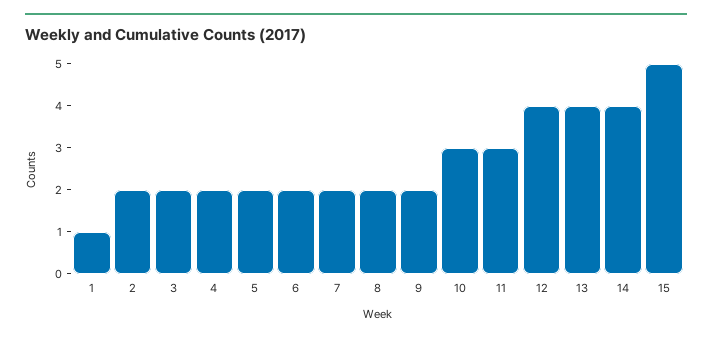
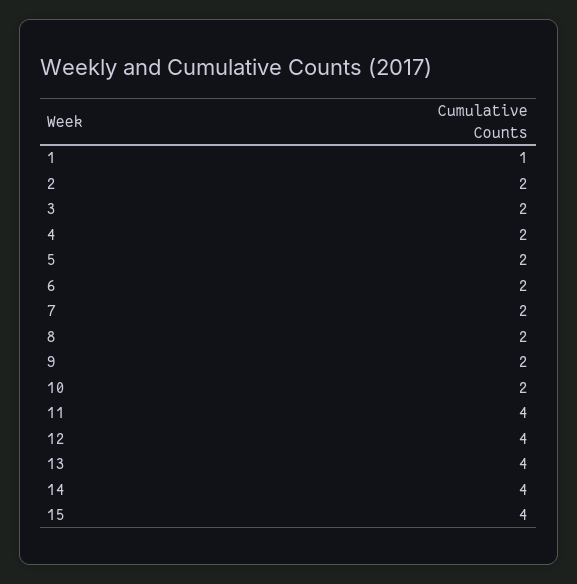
10: 3 -> 2
11: 3 -> 4
15: 5 -> 4

